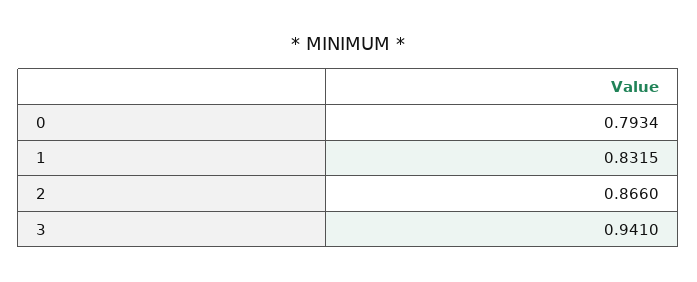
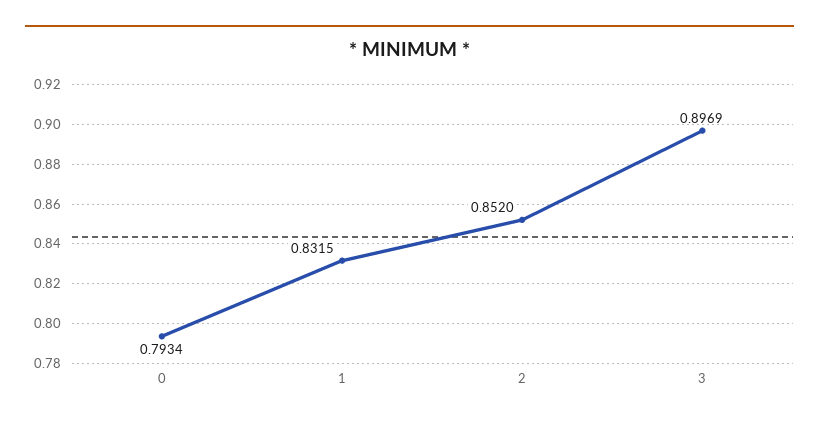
2: 0.866 -> 0.852
3: 0.941 -> 0.8969

